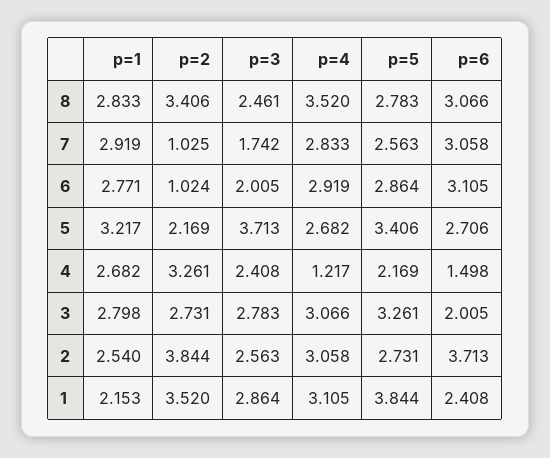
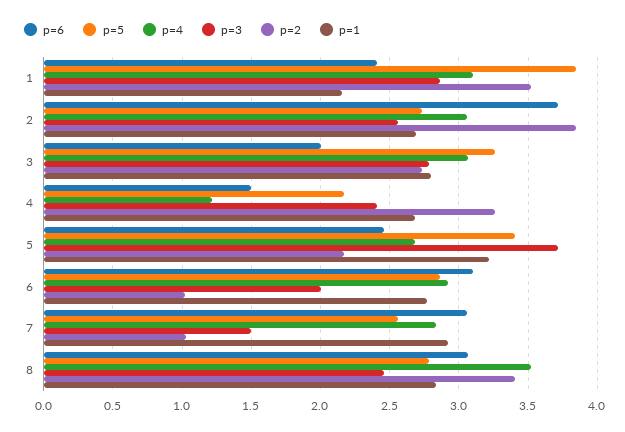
p=3, 7: 1.742 -> 1.5
p=6, 5: 2.706 -> 2.45
p=1, 2: 2.54 -> 2.7

